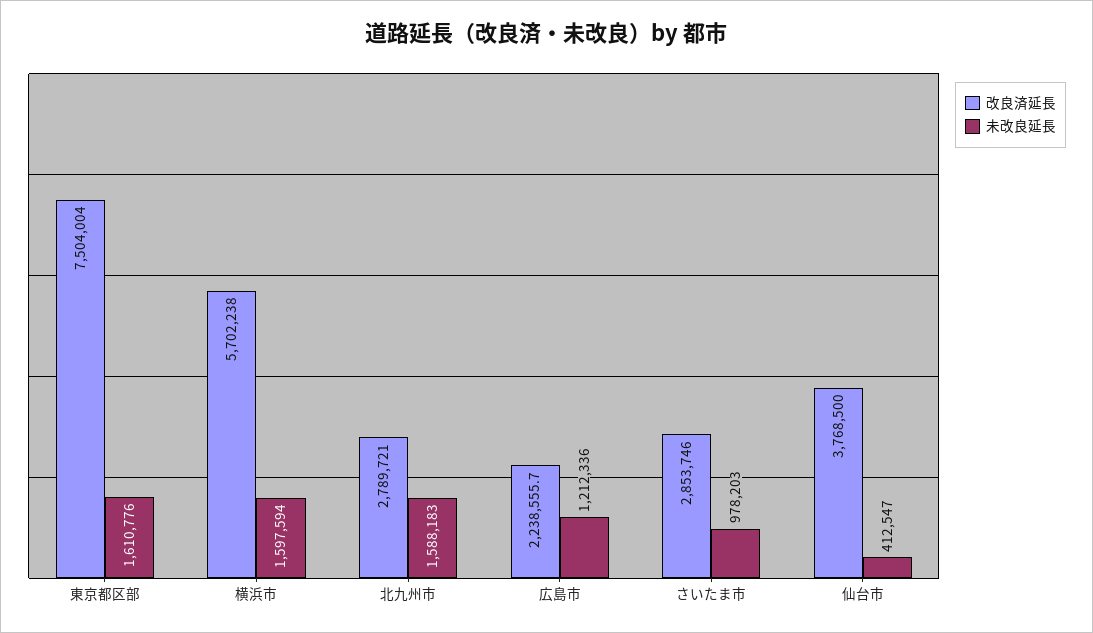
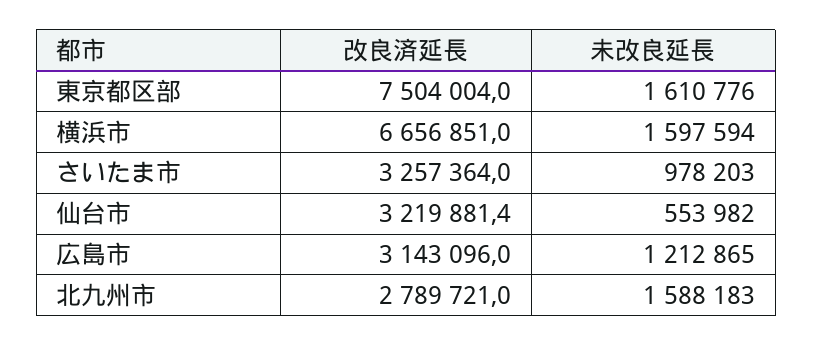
改良済延長, 横浜市: 5702238 -> 6656851
改良済延長, 広島市: 2238555.7 -> 3143096
未改良延長, 広島市: 1212336 -> 1212865
改良済延長, さいたま市: 2853746 -> 3257364
改良済延長, 仙台市: 3768500 -> 3219881.4
未改良延長, 仙台市: 412547 -> 553982

